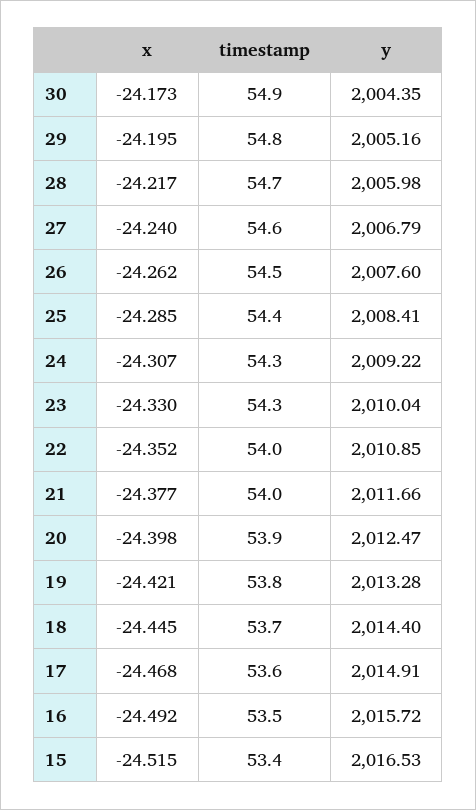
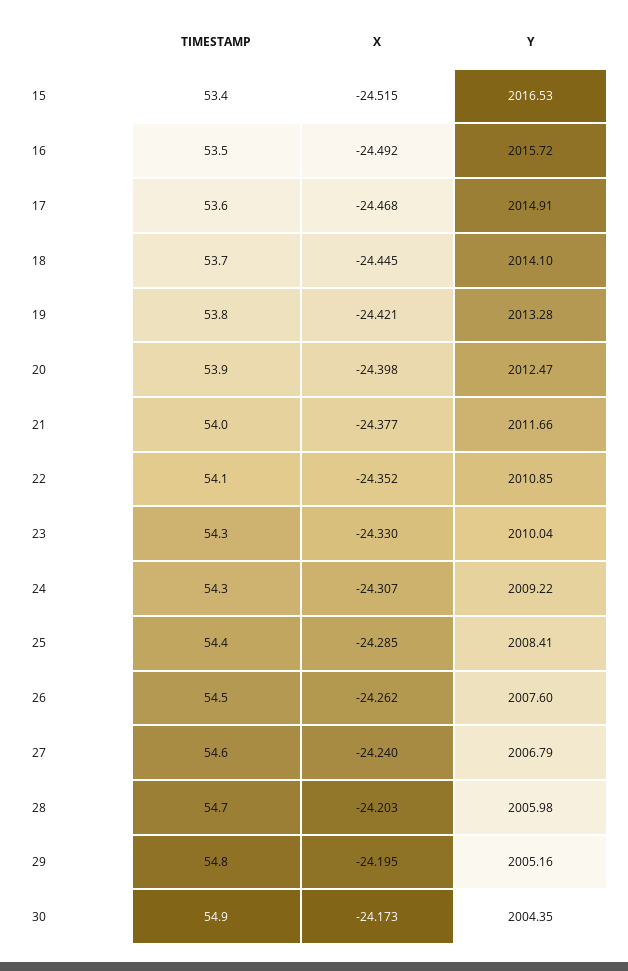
x, 28: -24.217 -> -24.203
timestamp, 22: 54 -> 54.1
y, 18: 2014.4 -> 2014.1

